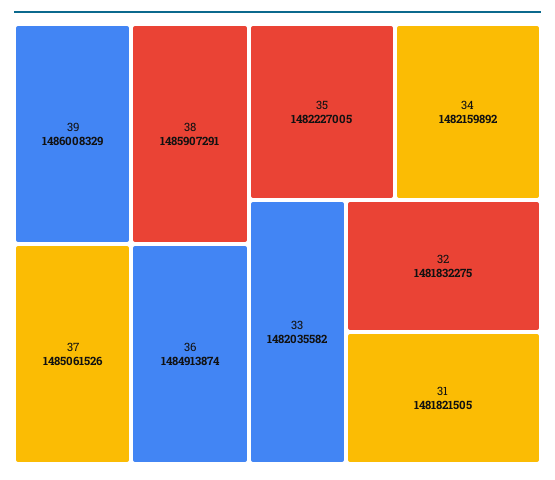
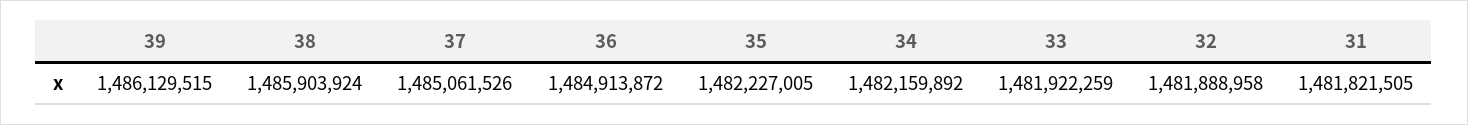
39: 1486008329 -> 1486129515
38: 1485907291 -> 1485903924
36: 1484913874 -> 1484913872
33: 1482035582 -> 1481922259
32: 1481832275 -> 1481888958

